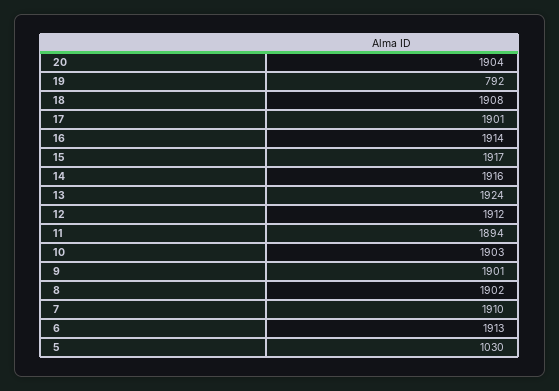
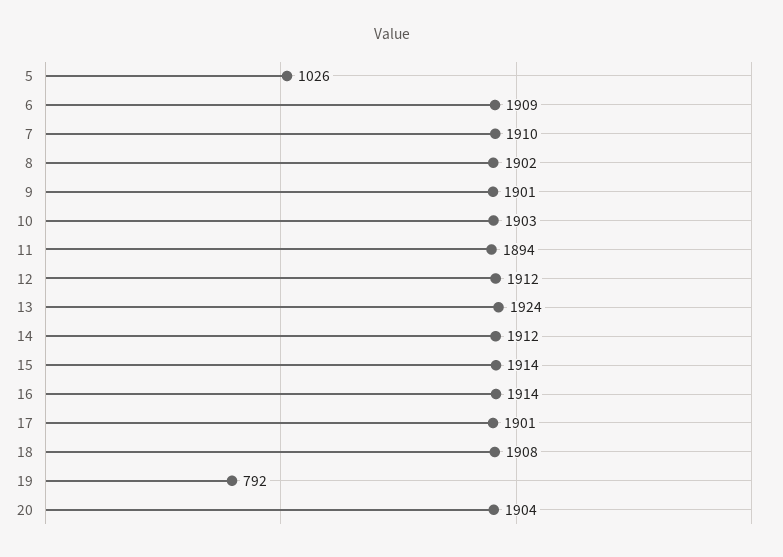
15: 1917 -> 1914
14: 1916 -> 1912
6: 1913 -> 1909
5: 1030 -> 1026

